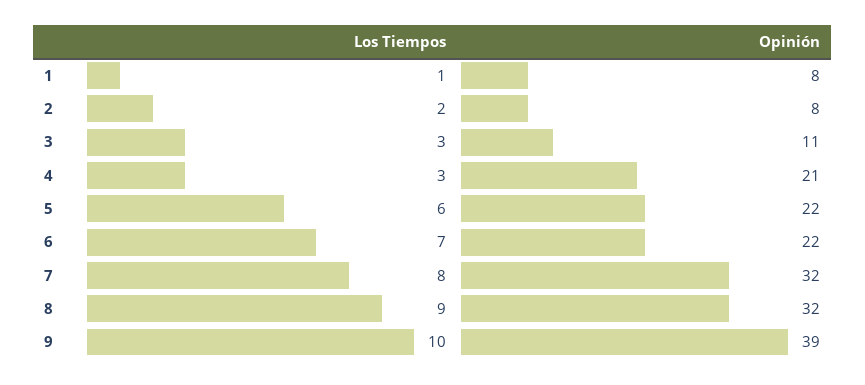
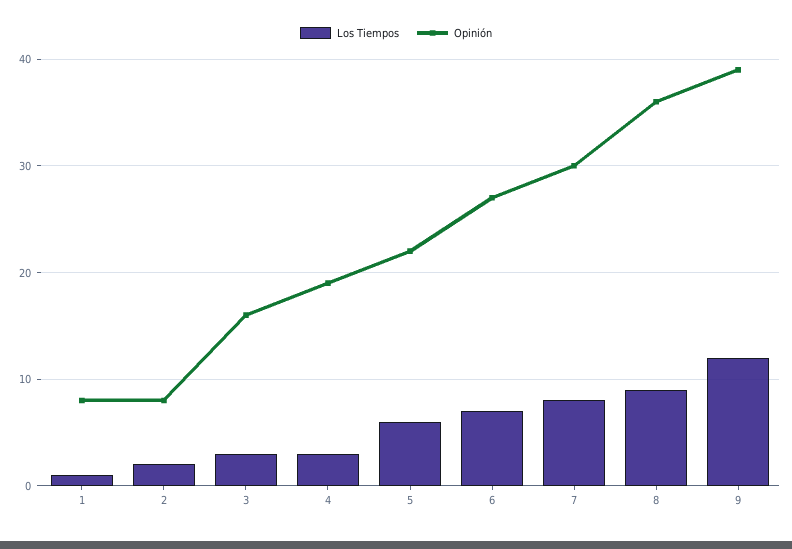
Opinión, 3: 11 -> 16
Opinión, 4: 21 -> 19
Opinión, 6: 22 -> 27
Opinión, 7: 32 -> 30
Opinión, 8: 32 -> 36
Los Tiempos, 9: 10 -> 12

